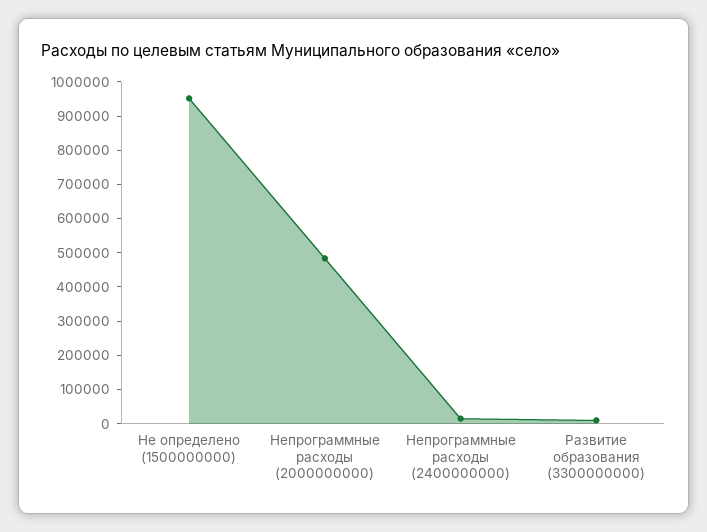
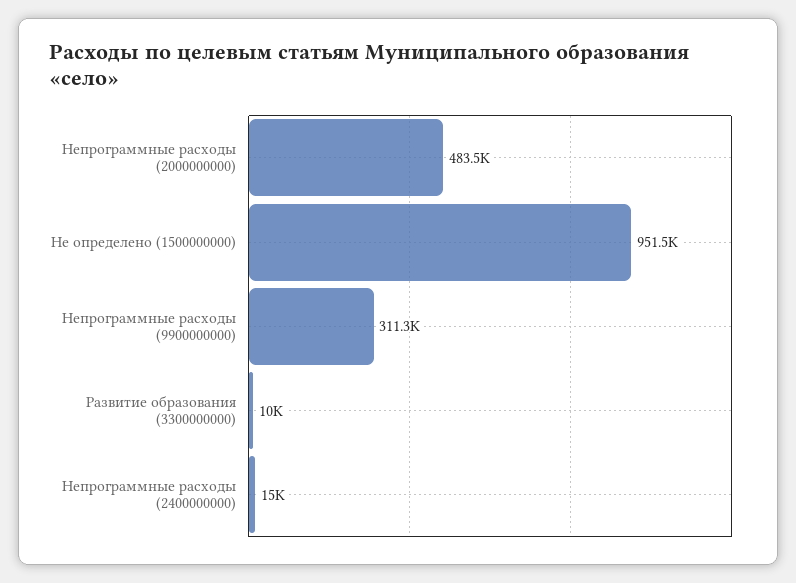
Непрограммные расходы (9900000000): none -> 311300

